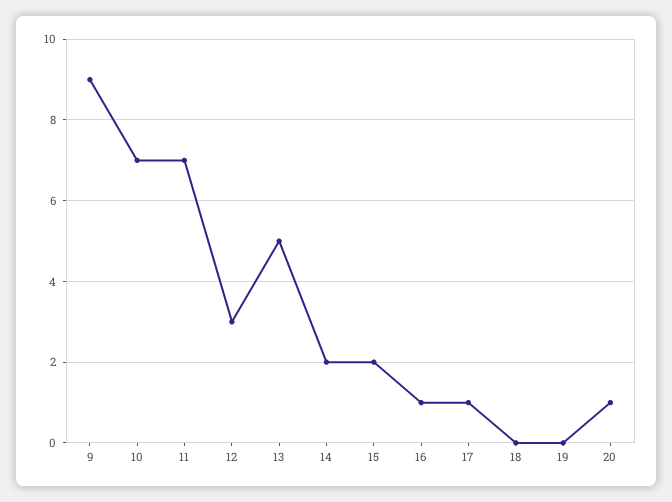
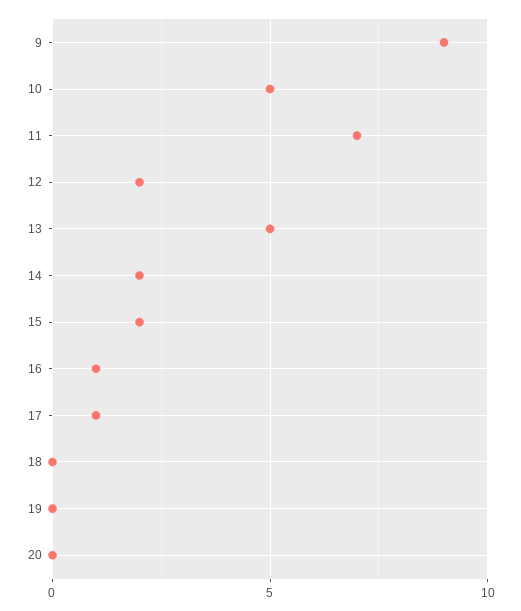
10: 7 -> 5
12: 3 -> 2
20: 1 -> 0

